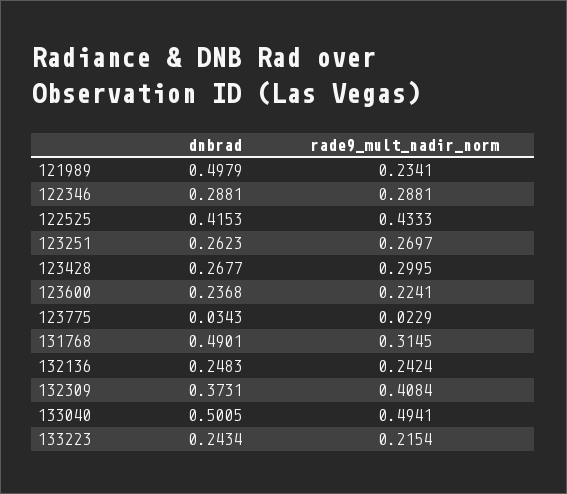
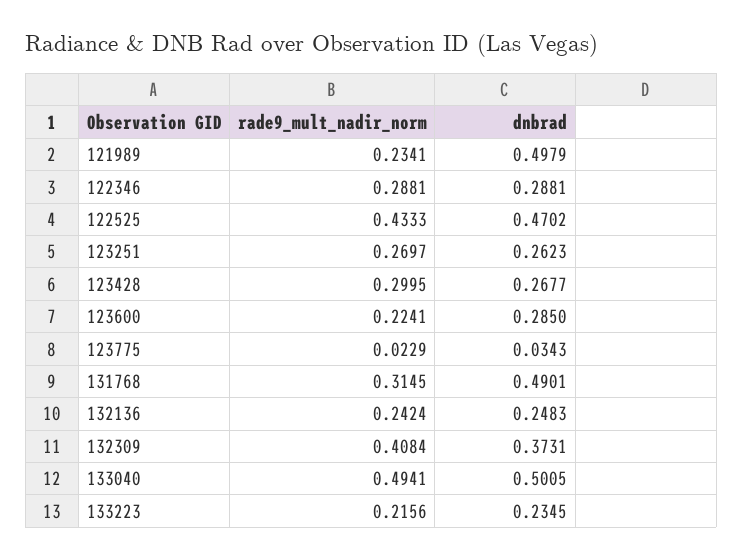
dnbrad, 122525: 0.4153 -> 0.4702
dnbrad, 123600: 0.2368 -> 0.285
dnbrad, 133223: 0.2434 -> 0.2345
rade9_mult_nadir_norm, 133223: 0.2154 -> 0.2156

